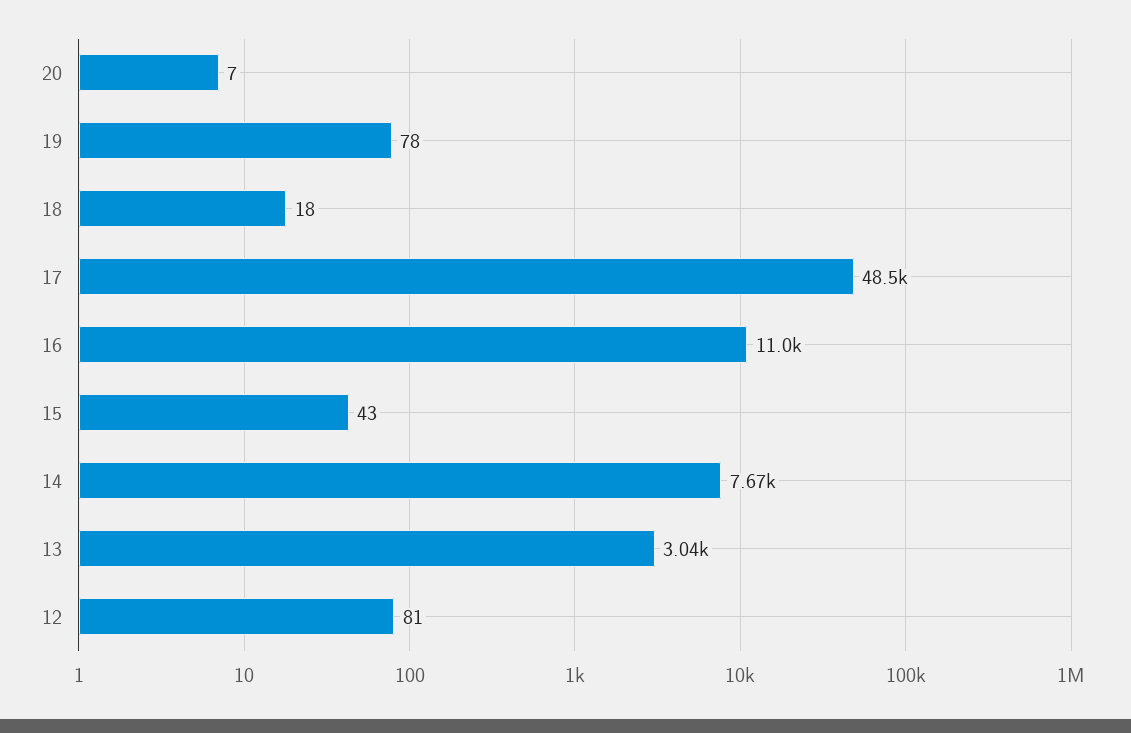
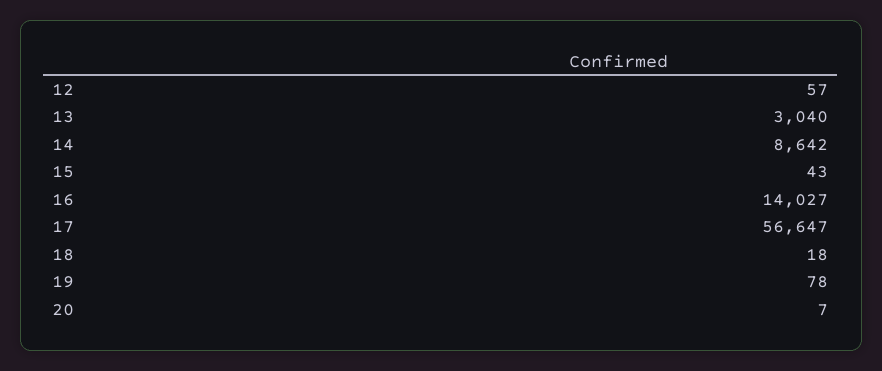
17: 48500 -> 56647
16: 11000 -> 14027
14: 7670 -> 8642
12: 81 -> 57

